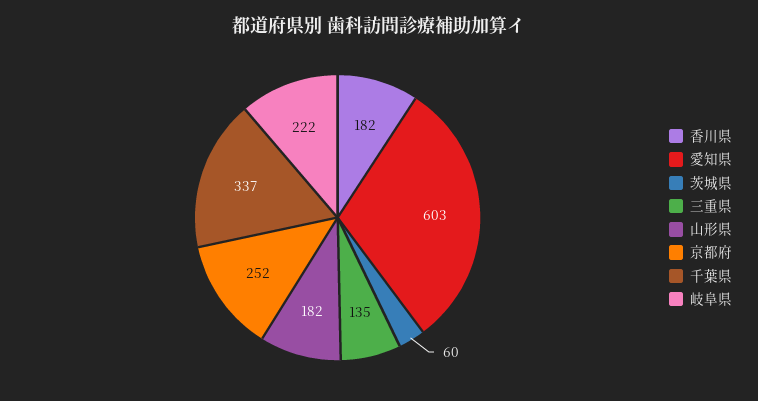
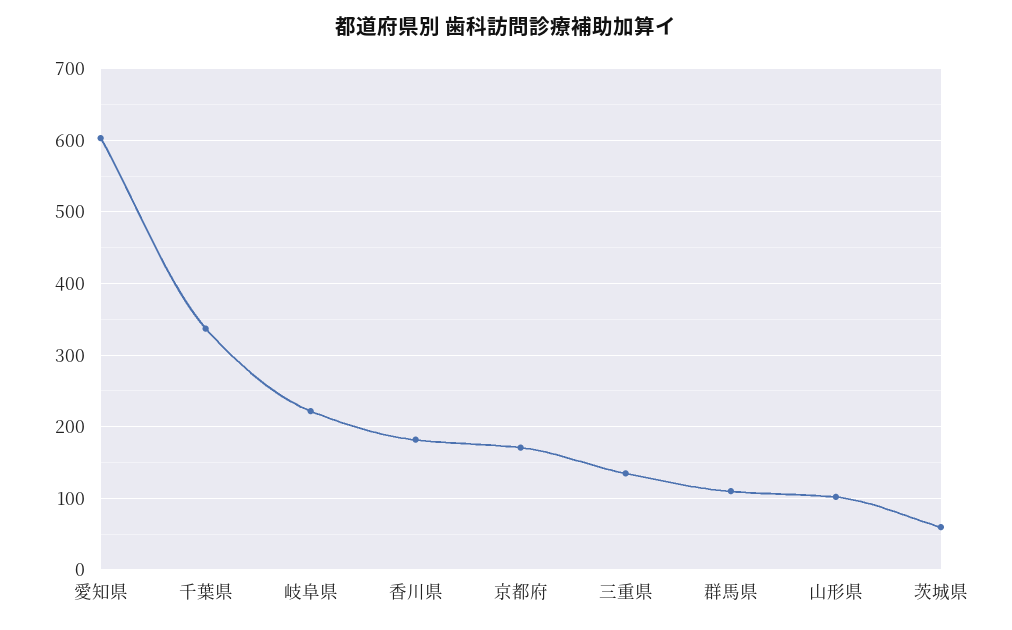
山形県: 182 -> 100
京都府: 252 -> 170
群馬県: none -> 110

